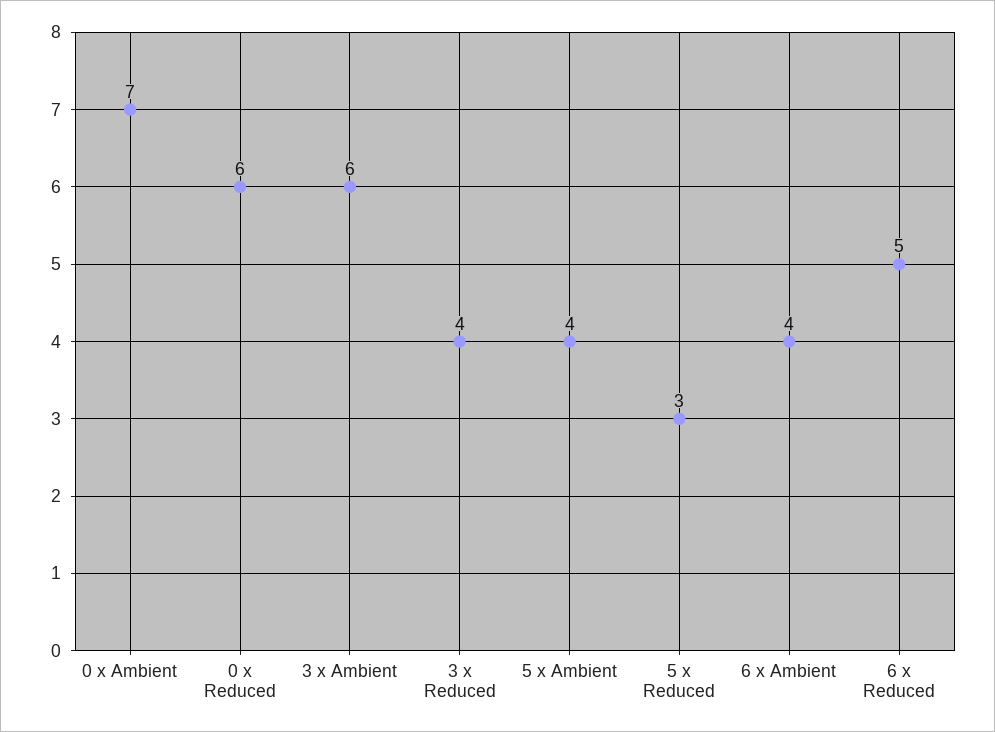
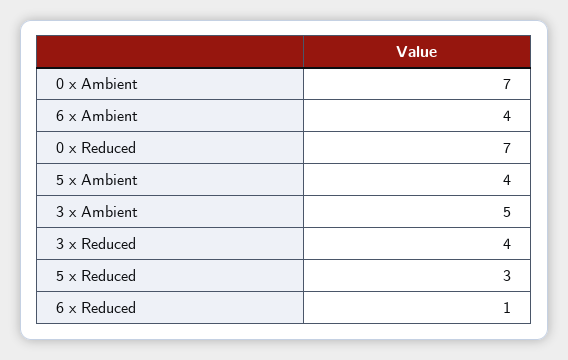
0 x Reduced: 6 -> 7
3 x Ambient: 6 -> 5
6 x Reduced: 5 -> 1

